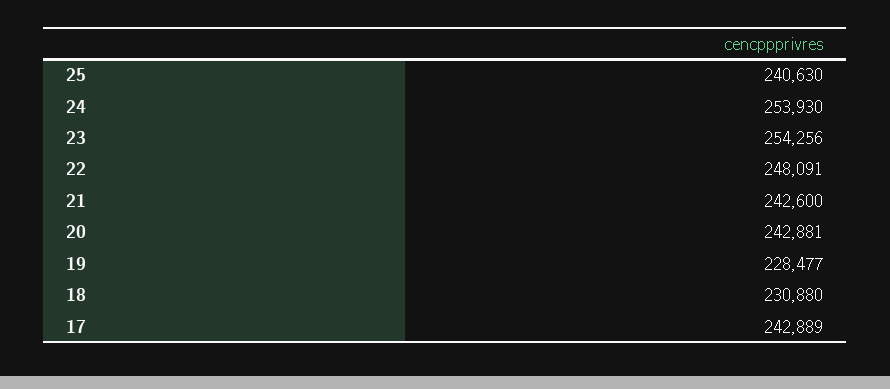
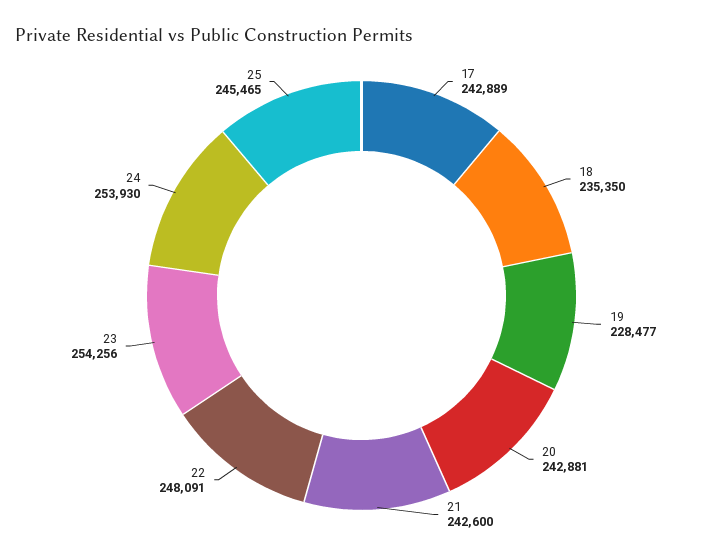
25: 240630 -> 245465
18: 230880 -> 235350

